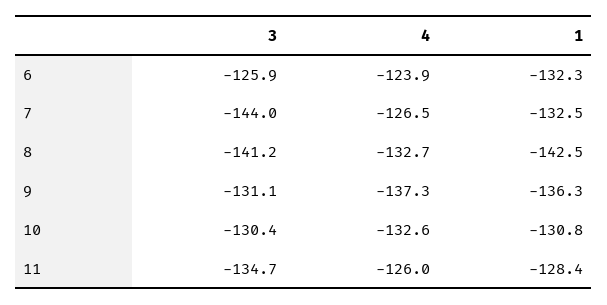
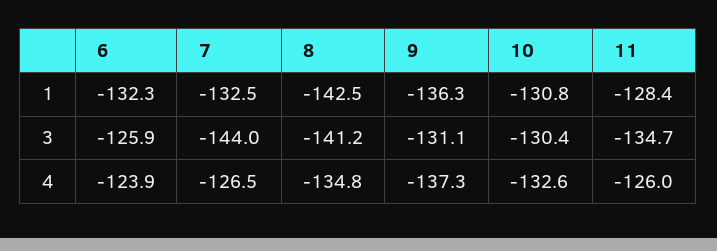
4, 8: -132.7 -> -134.8

